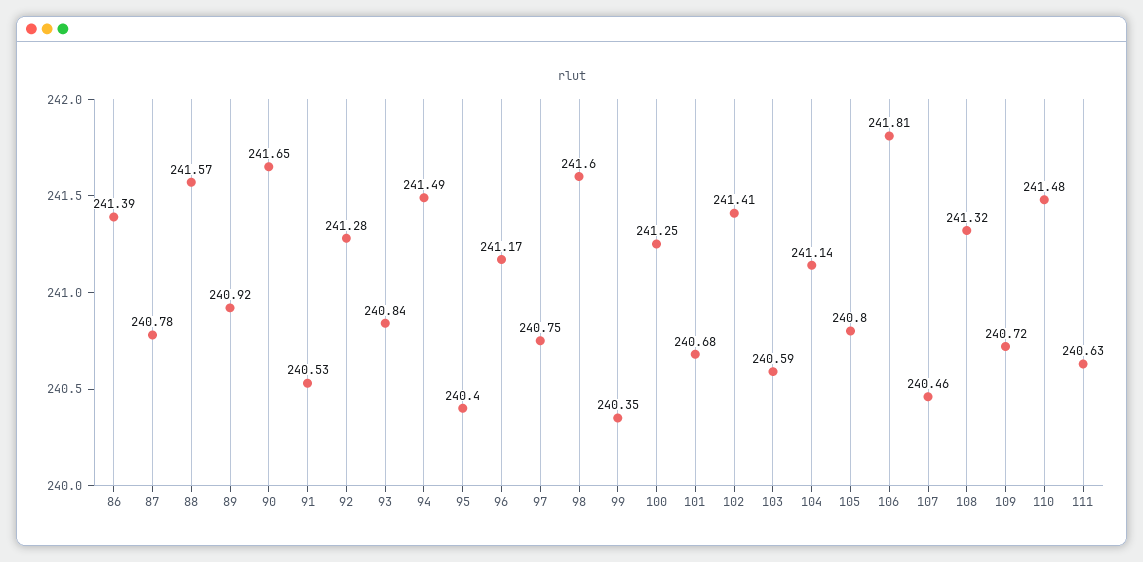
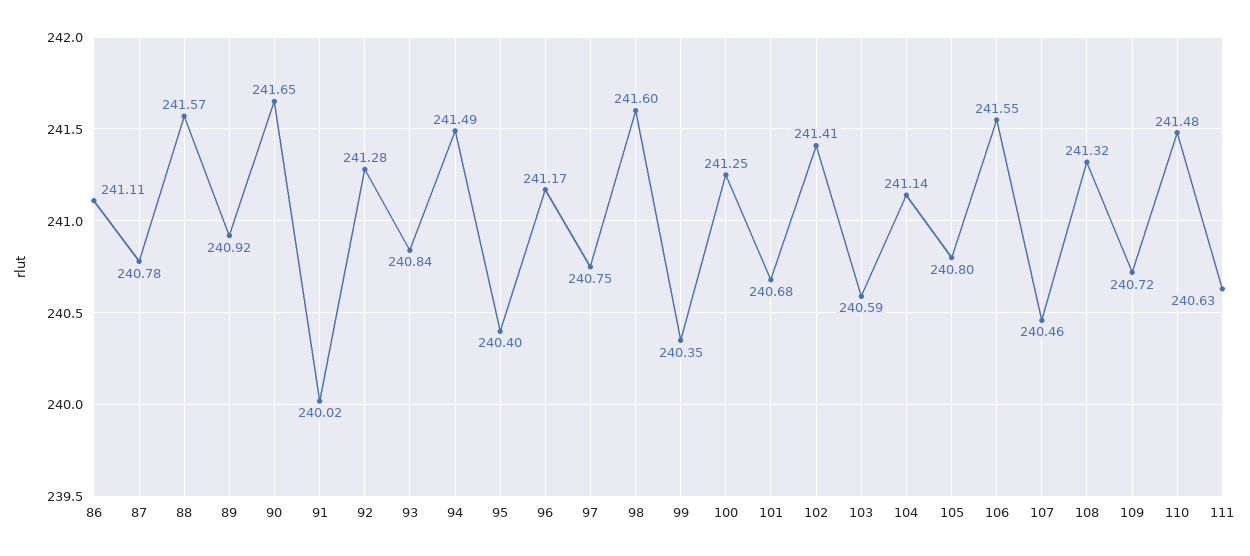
86: 241.39 -> 241.11
91: 240.53 -> 240.02
106: 241.81 -> 241.55

